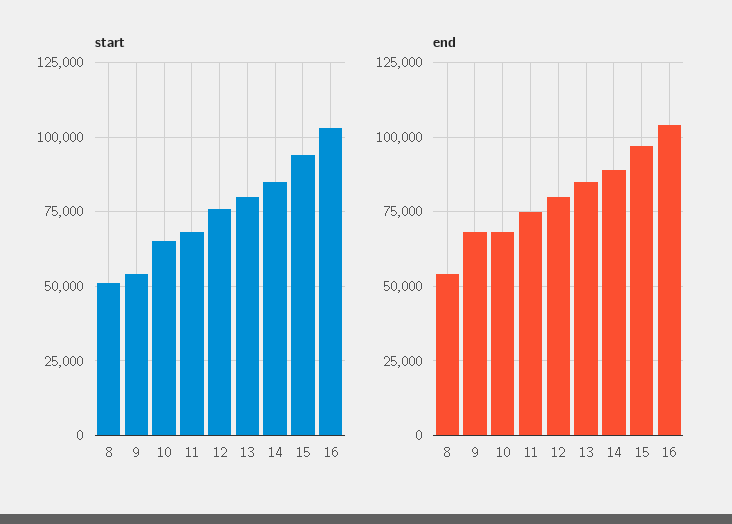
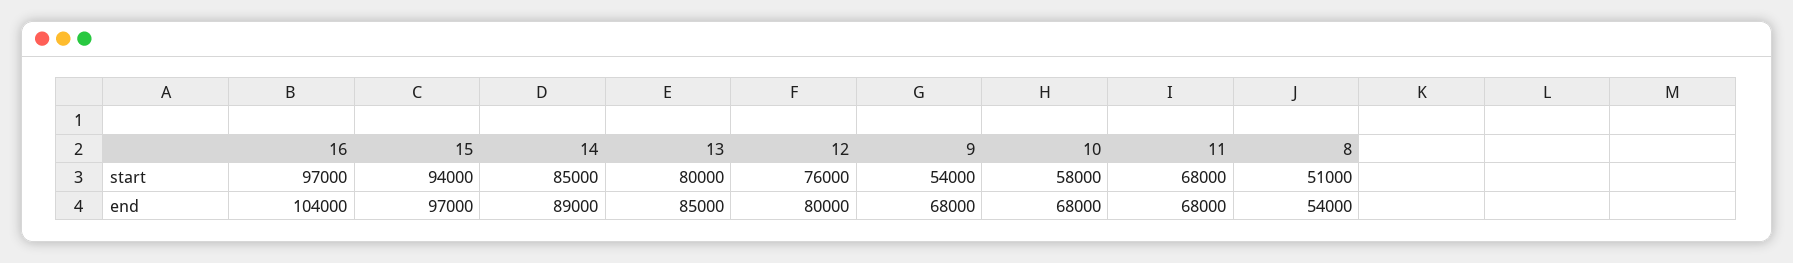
start, 10: 65000 -> 58000
start, 16: 102500 -> 97000
end, 11: 75000 -> 68000

